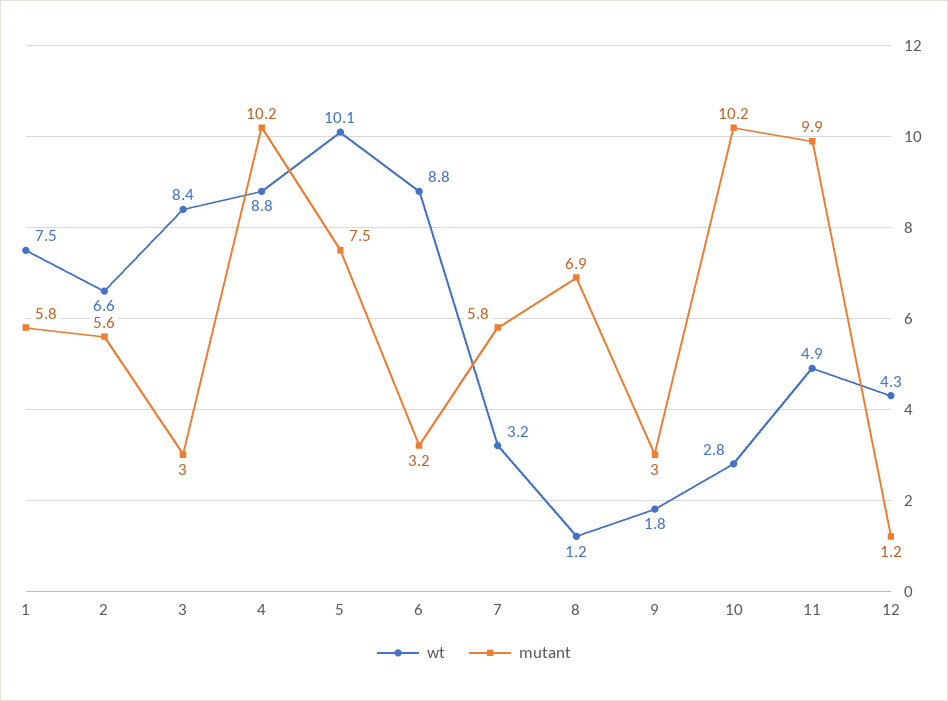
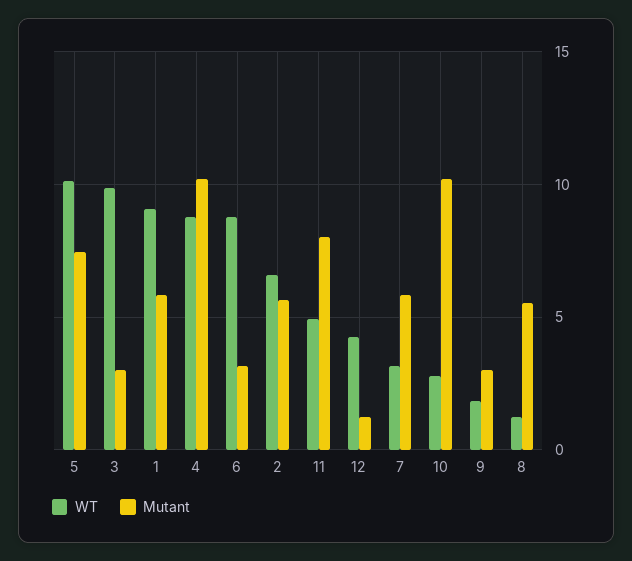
wt, 1: 7.5 -> 9
wt, 3: 8.4 -> 10
mutant, 8: 6.9 -> 5.5
mutant, 11: 9.9 -> 8

